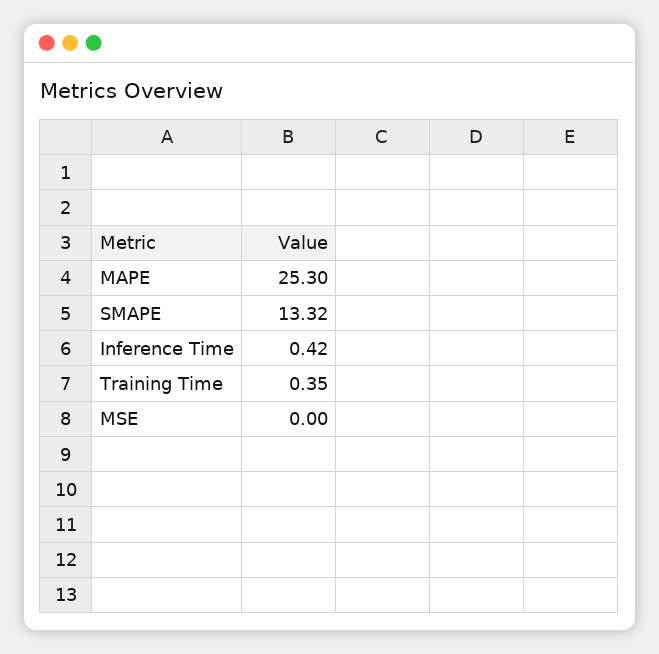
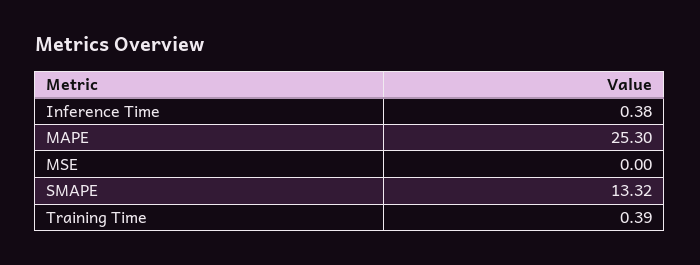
Inference Time: 0.42 -> 0.38
Training Time: 0.35 -> 0.39

